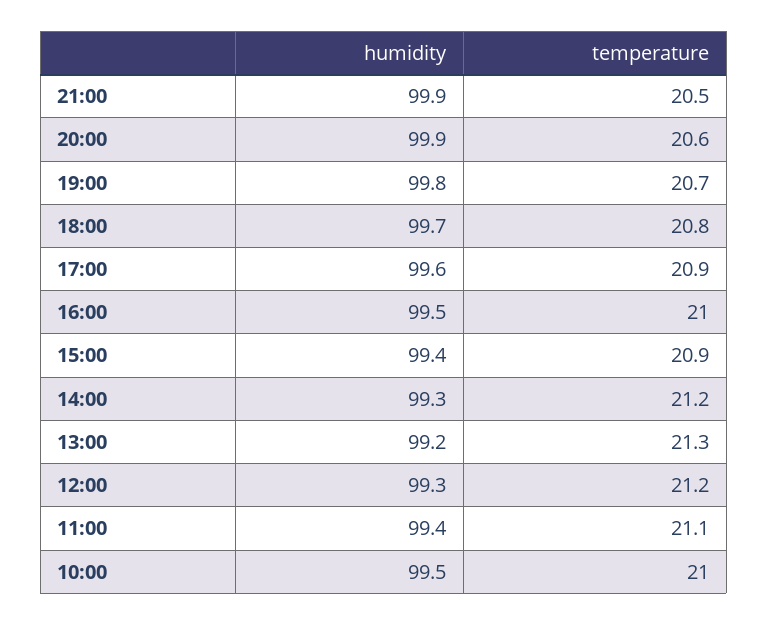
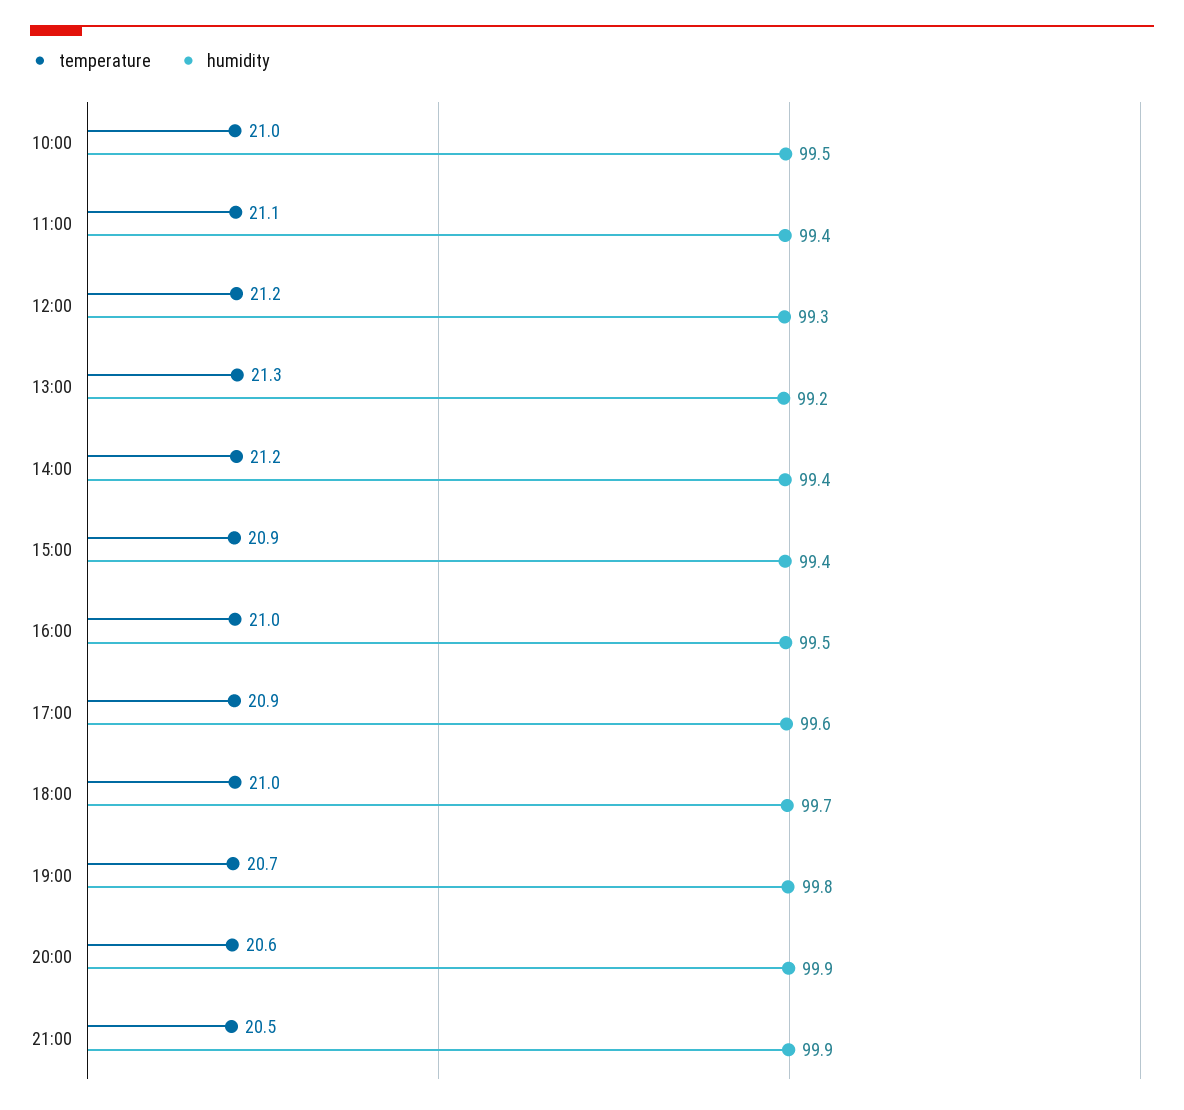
temperature, 18:00: 20.8 -> 21
humidity, 14:00: 99.3 -> 99.4

